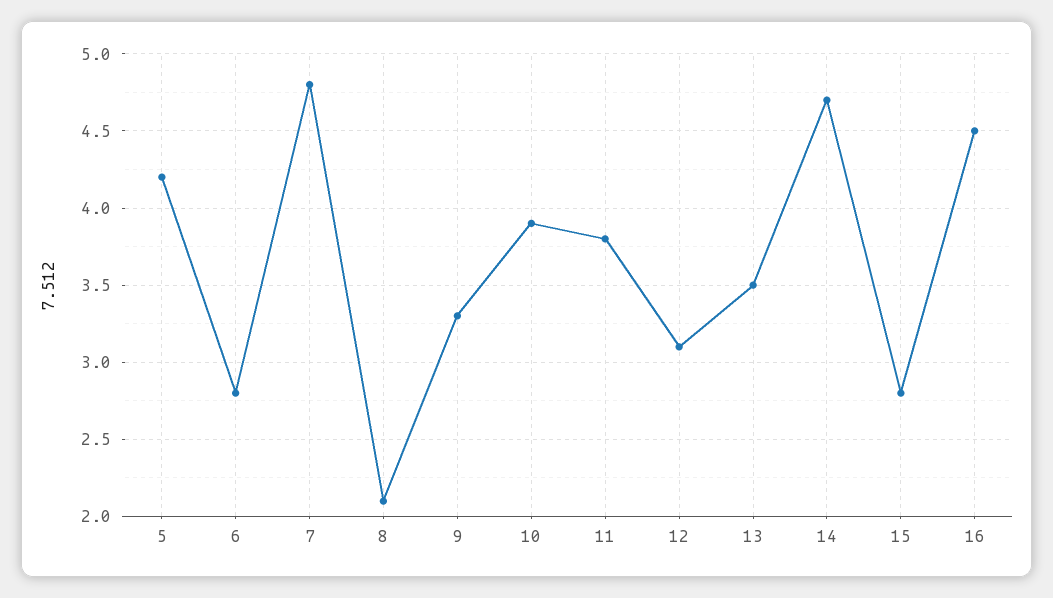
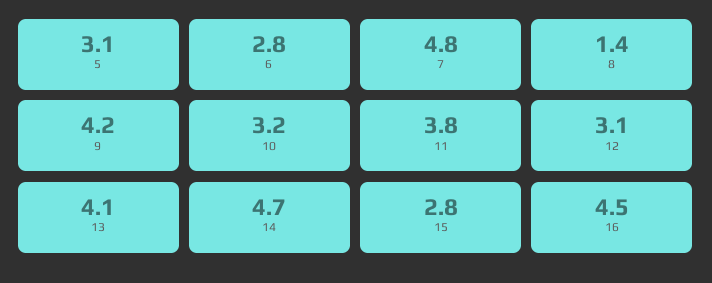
5: 4.2 -> 3.1
8: 2.1 -> 1.4
9: 3.3 -> 4.2
10: 3.9 -> 3.2
13: 3.5 -> 4.1

